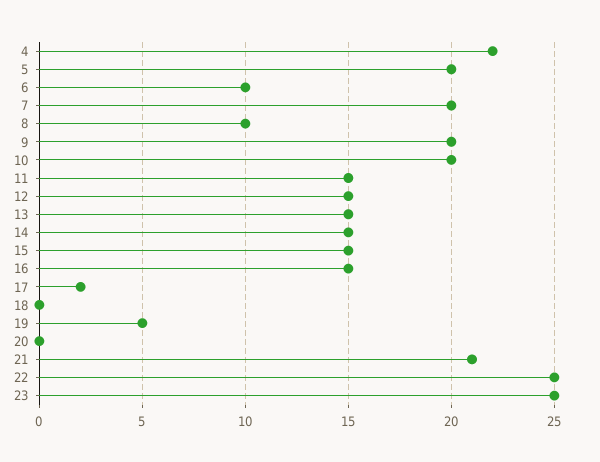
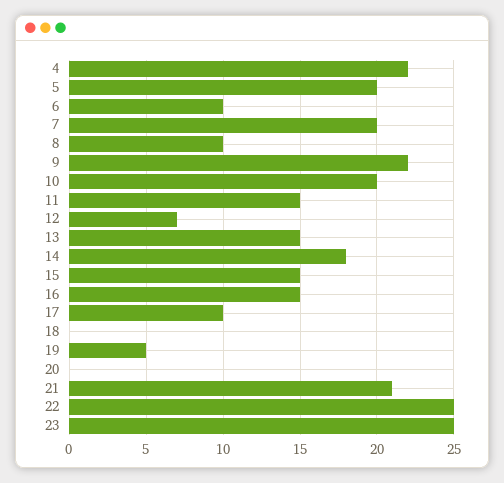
9: 20 -> 22
12: 15 -> 7
14: 15 -> 18
17: 2 -> 10

